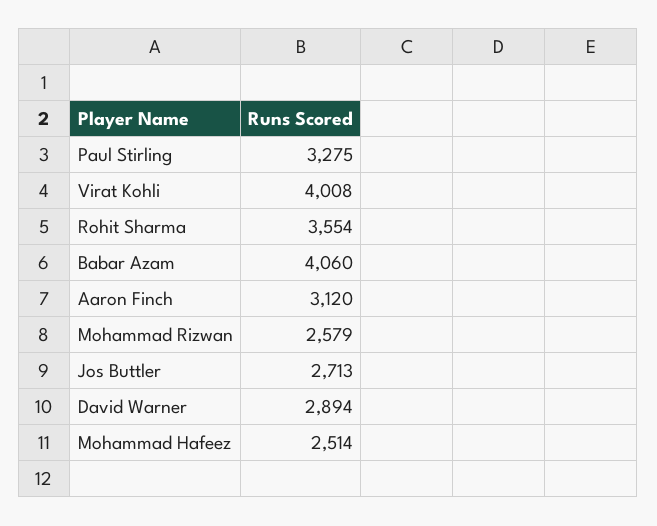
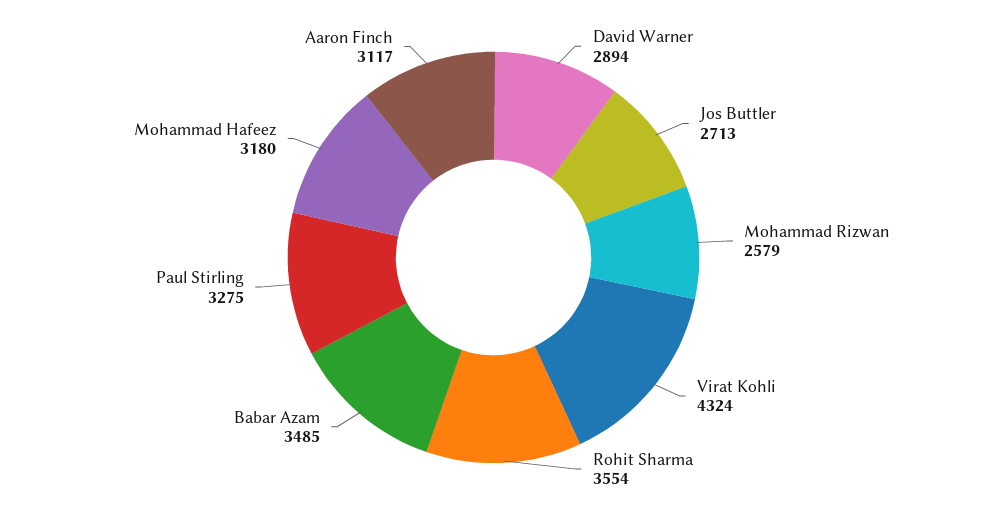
Virat Kohli: 4008 -> 4324
Babar Azam: 4060 -> 3485
Aaron Finch: 3120 -> 3117
Mohammad Hafeez: 2514 -> 3180

